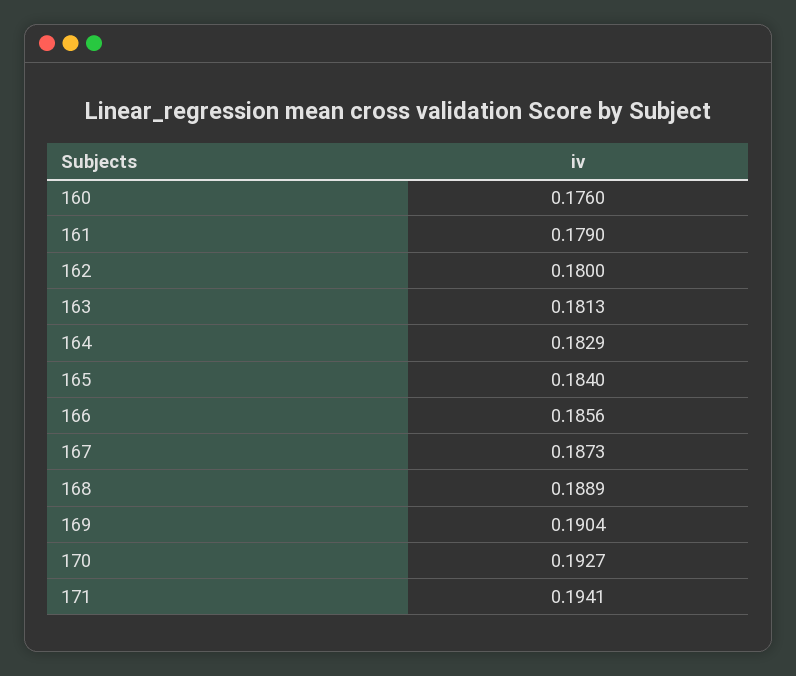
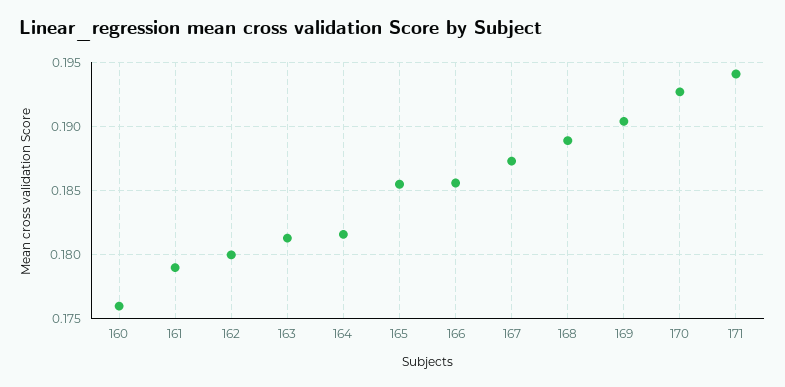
164: 0.1829 -> 0.1815
165: 0.184 -> 0.1855

